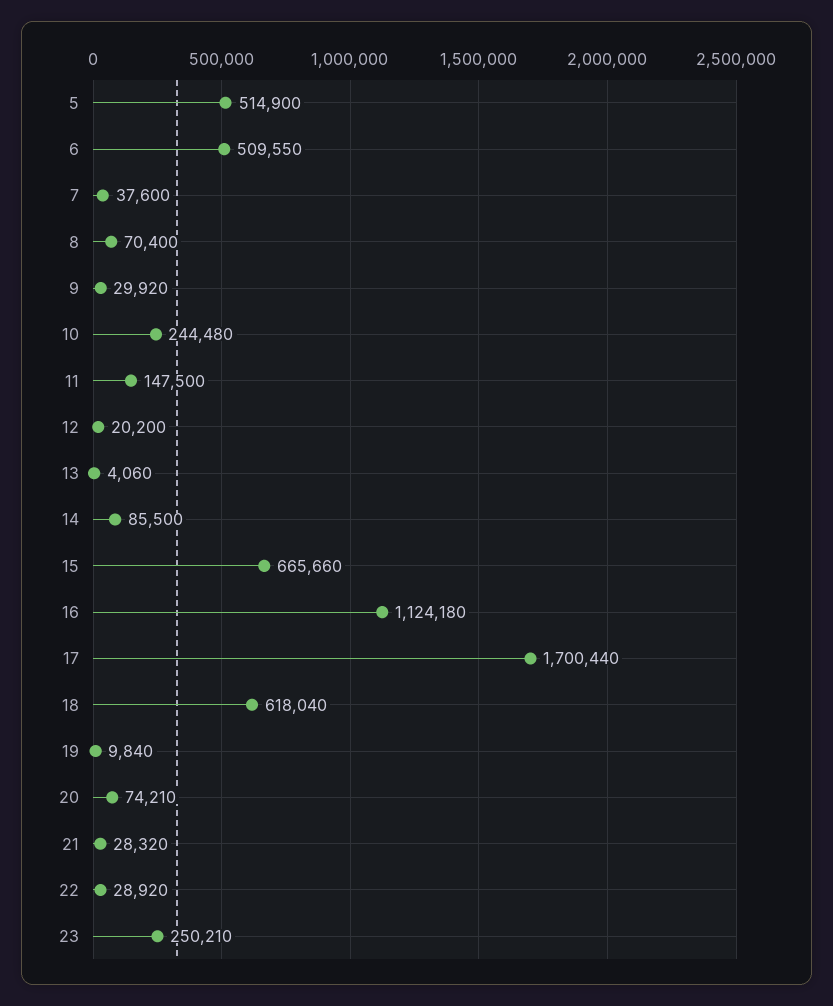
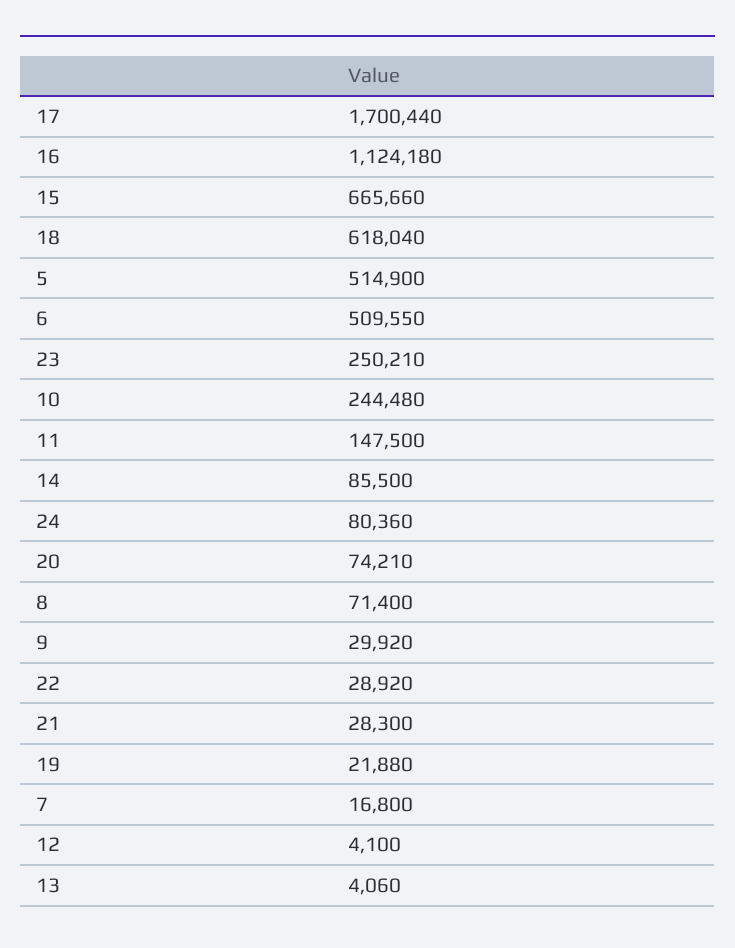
7: 37600 -> 16800
8: 70400 -> 71400
12: 20200 -> 4100
19: 9840 -> 21880
21: 28320 -> 28300
24: none -> 80360

